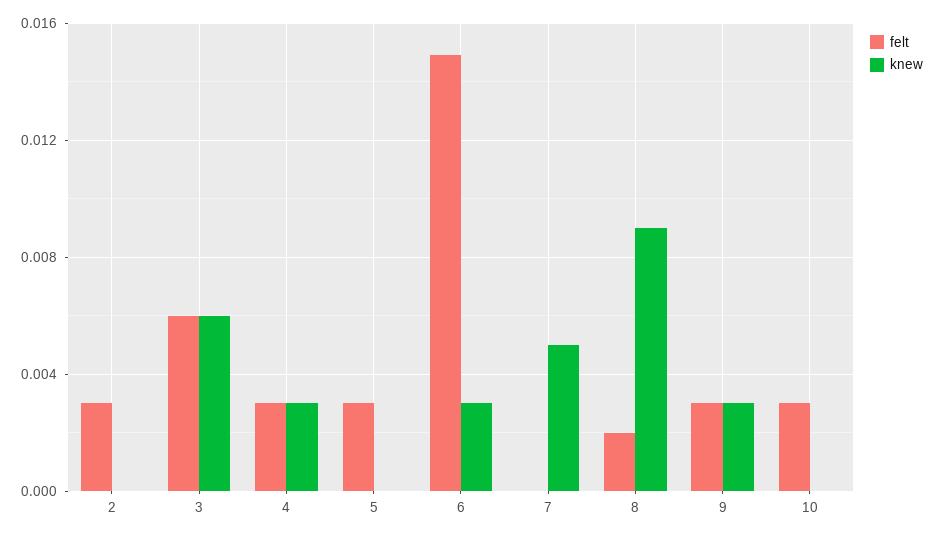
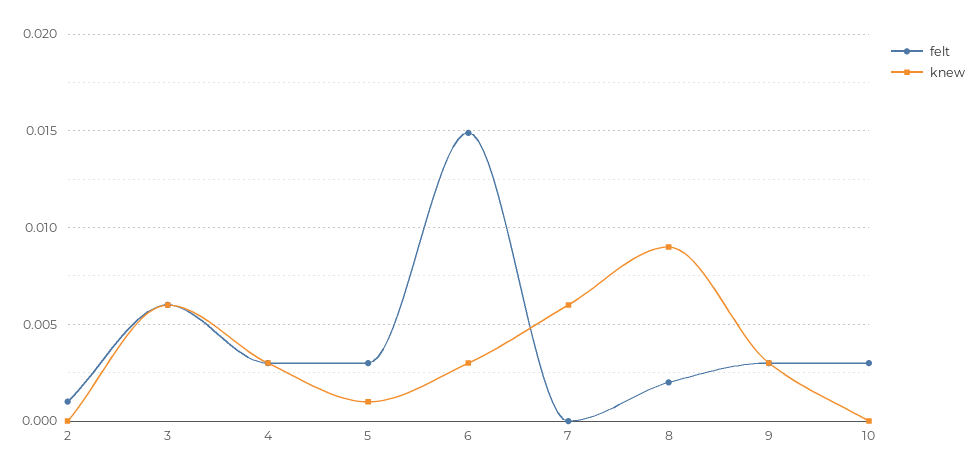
felt, 2: 0.003 -> 0.001
knew, 5: 0 -> 0.001
knew, 7: 0.005 -> 0.006

